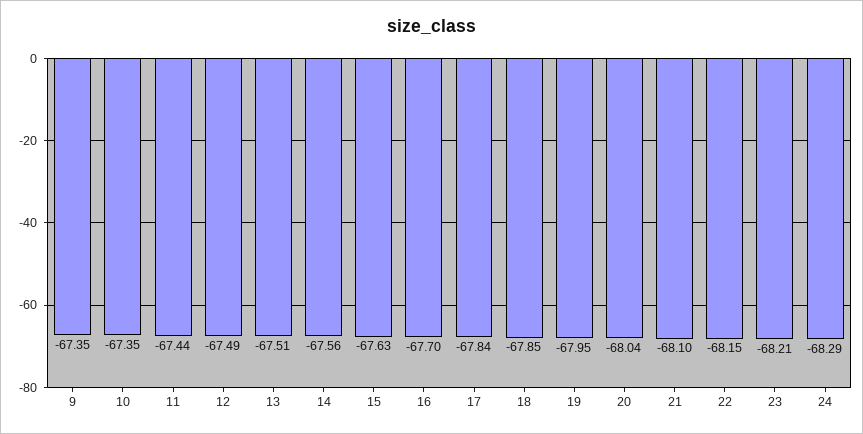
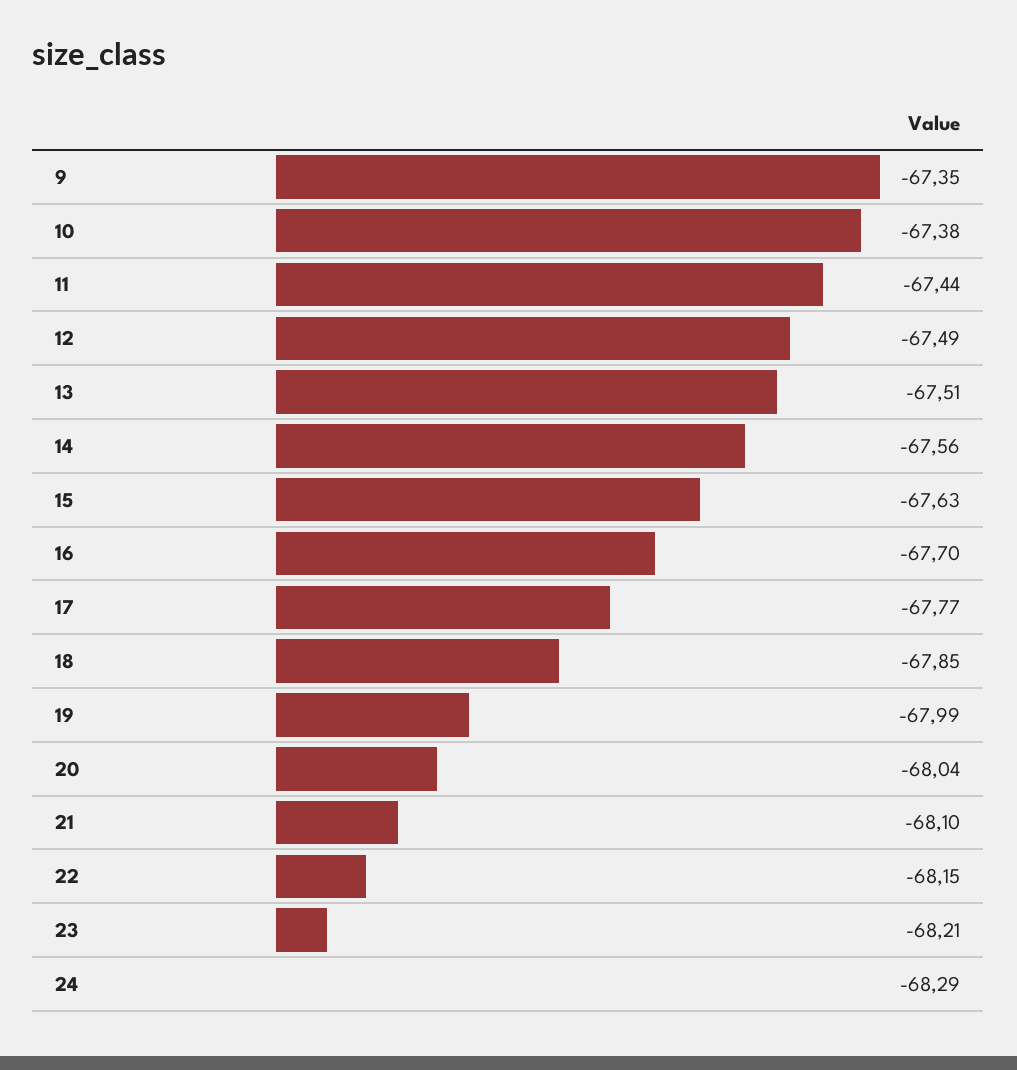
10: -67.35 -> -67.38
17: -67.84 -> -67.77
19: -67.95 -> -67.99

